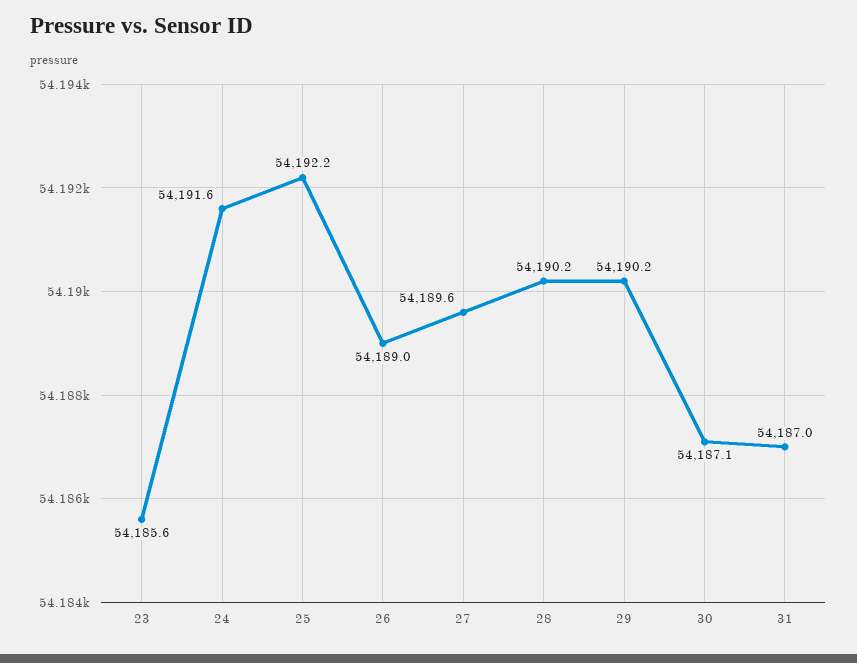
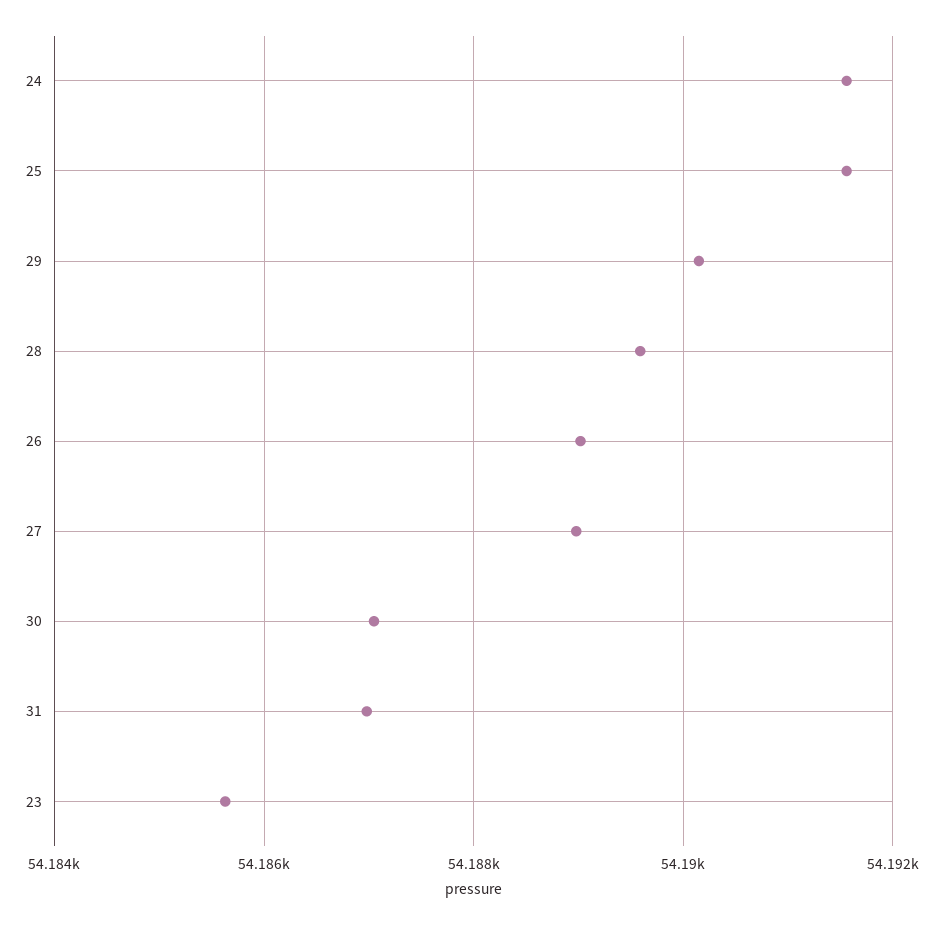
25: 54192.2 -> 54191.6
27: 54189.6 -> 54189
28: 54190.2 -> 54189.6

